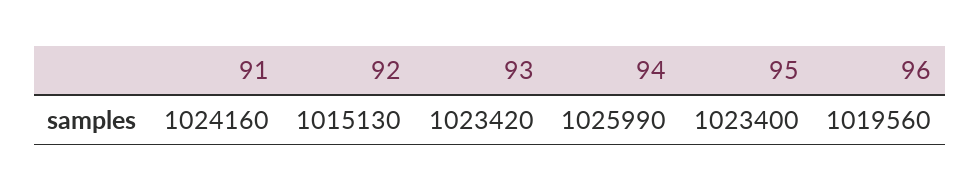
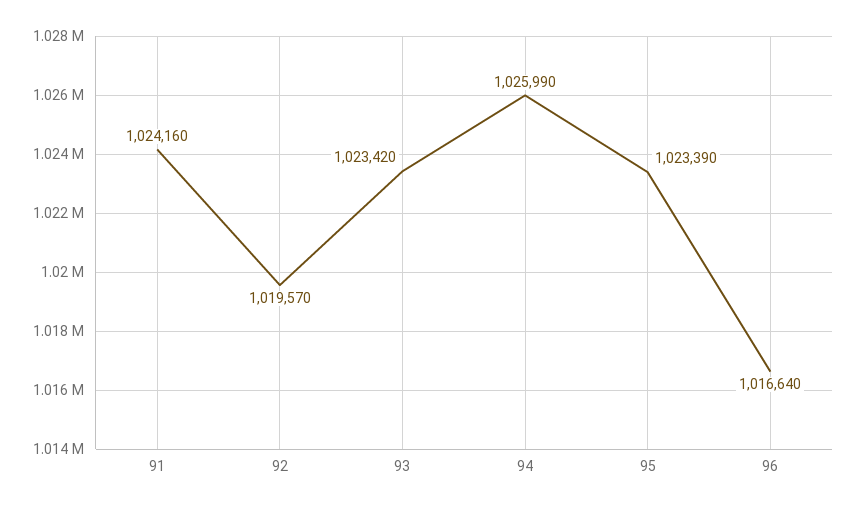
92: 1015130 -> 1019570
95: 1023400 -> 1023390
96: 1019560 -> 1016640

